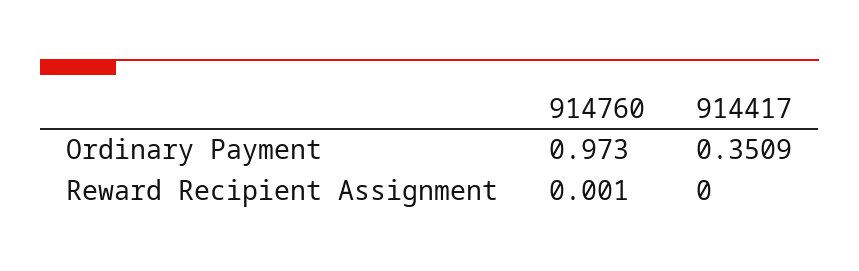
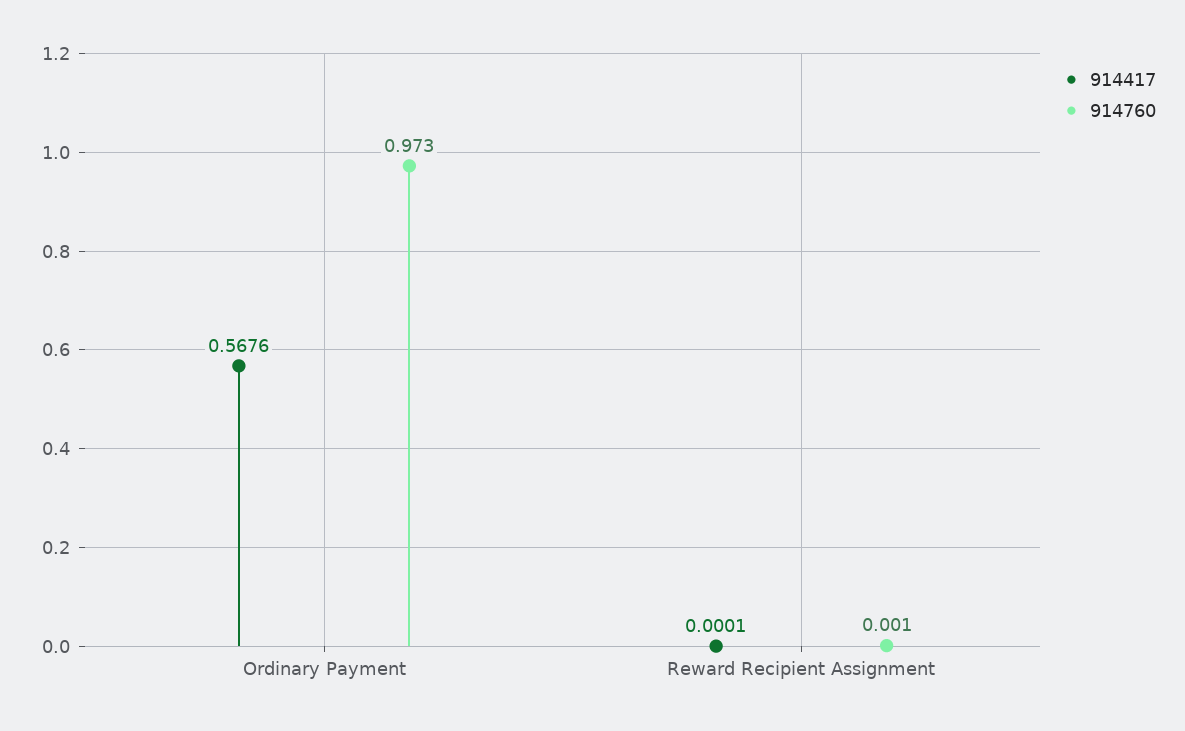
914417, Ordinary Payment: 0.3509 -> 0.5676
914417, Reward Recipient Assignment: 0 -> 0.0001

